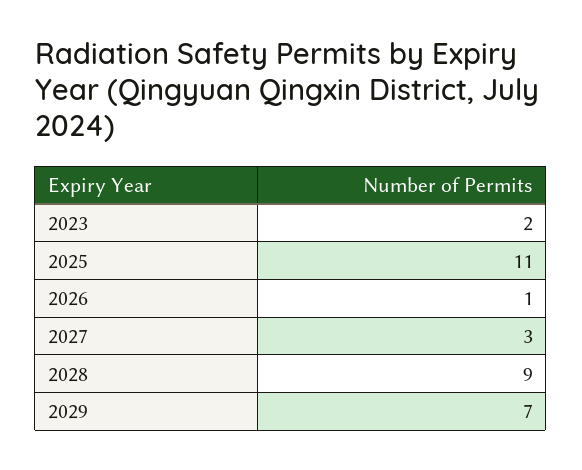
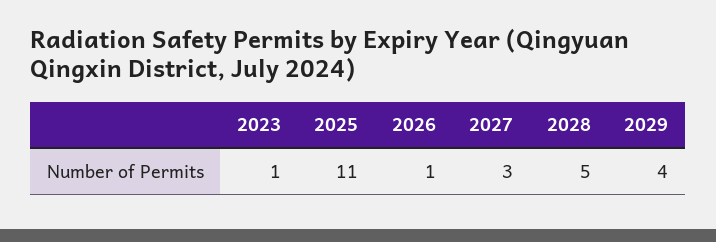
2023: 2 -> 1
2028: 9 -> 5
2029: 7 -> 4

